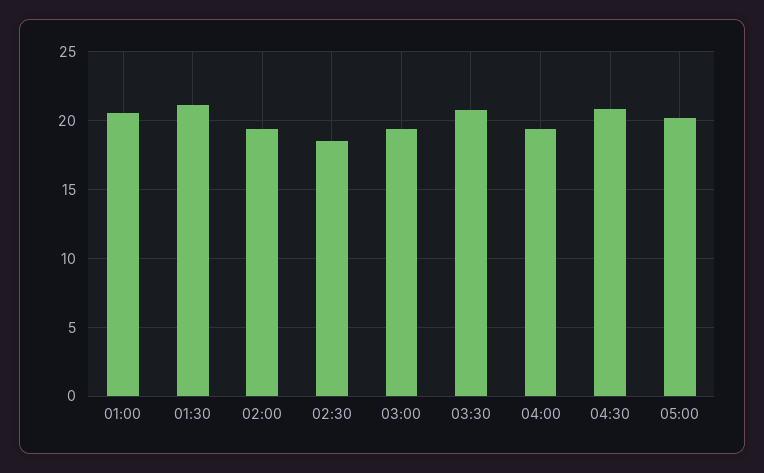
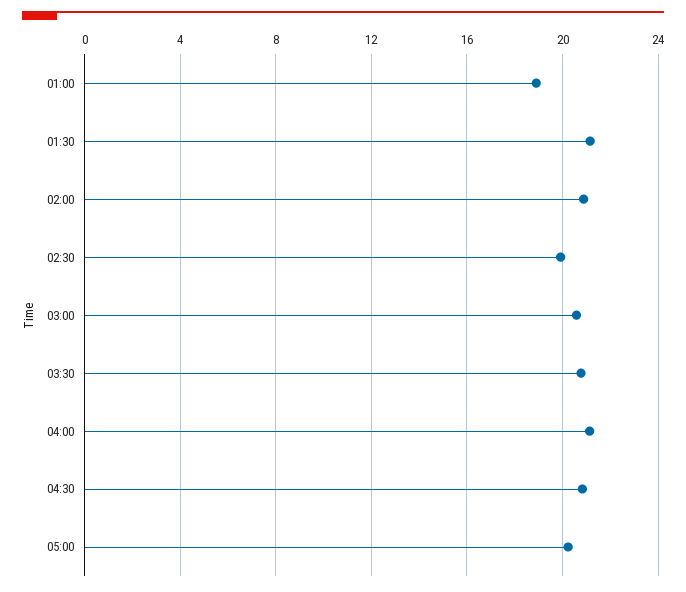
01:00: 20.5 -> 19
02:00: 19.5 -> 21
02:30: 18.5 -> 20
03:00: 19.5 -> 20.5
04:00: 19.5 -> 21

